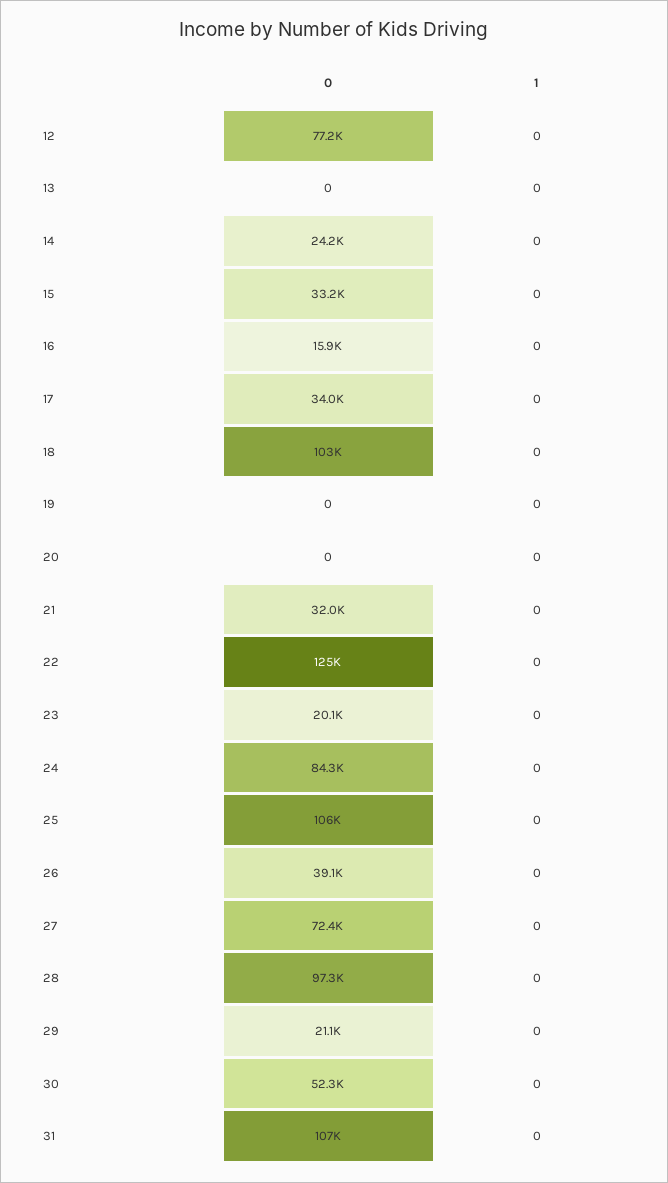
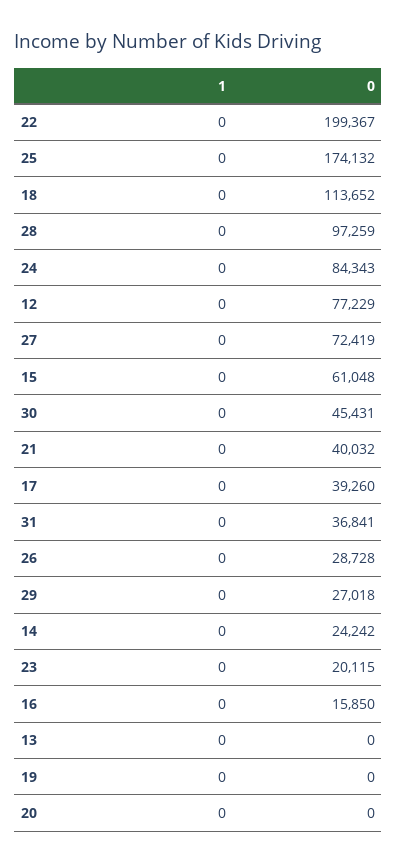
0, 15: 33200 -> 61048
0, 17: 34000 -> 39260
0, 18: 103000 -> 113652
0, 21: 32000 -> 40032
0, 22: 125000 -> 199367
0, 25: 106000 -> 174132
0, 26: 39100 -> 28728
0, 29: 21100 -> 27018
0, 30: 52300 -> 45431
0, 31: 107000 -> 36841

